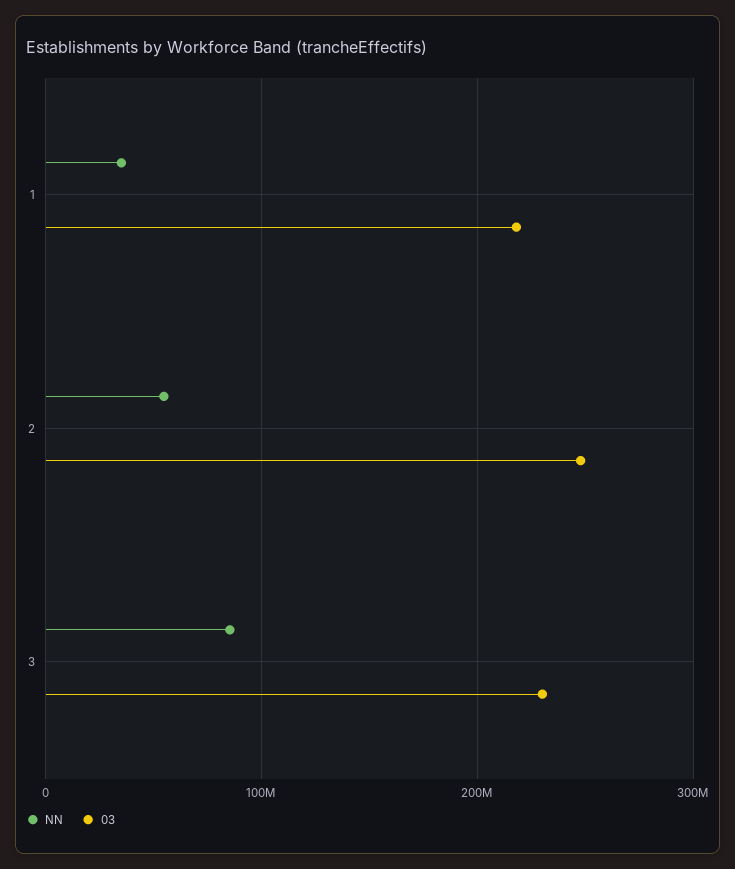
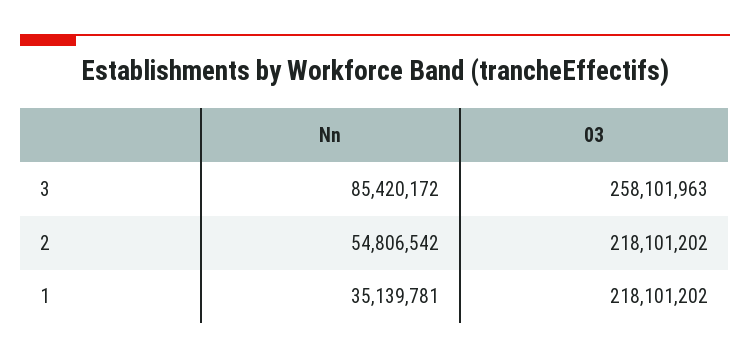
03, 2: 250000000 -> 218101202
03, 3: 230000000 -> 258101963

